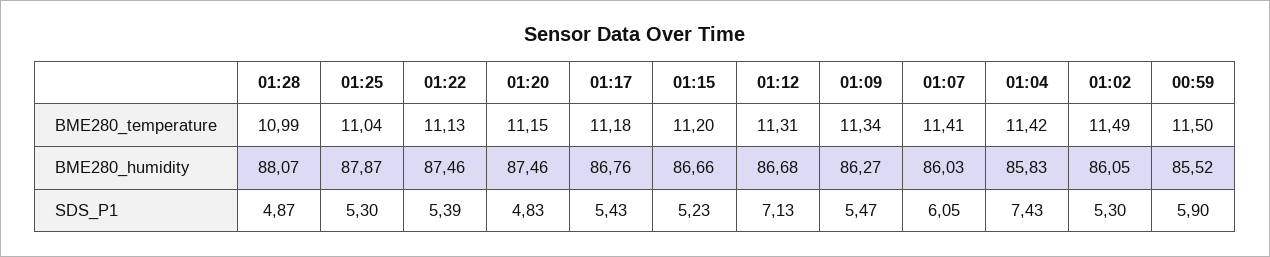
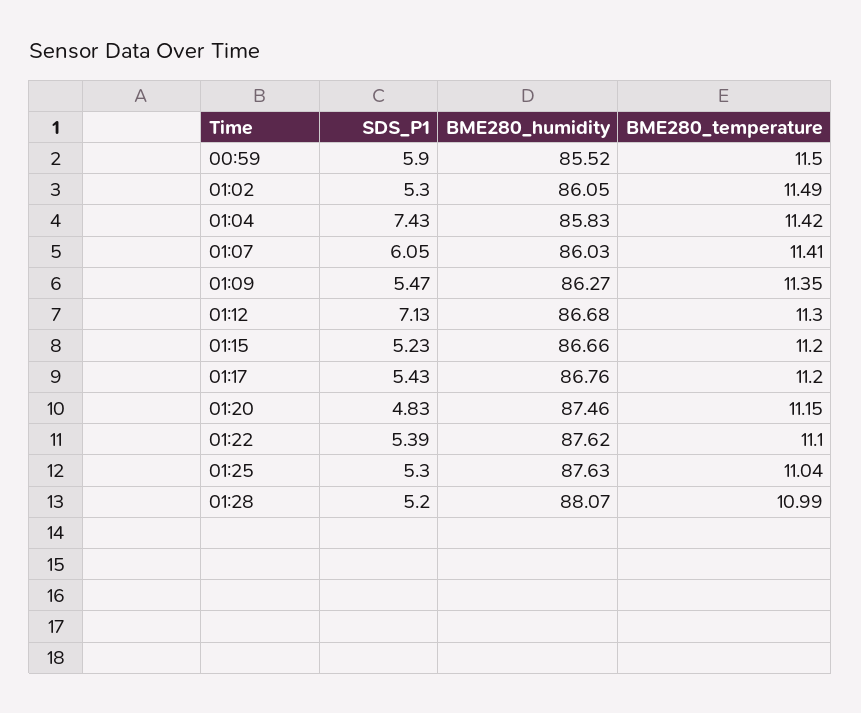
01:22, BME280_temperature: 11.13 -> 11.1
01:17, BME280_temperature: 11.18 -> 11.2
01:12, BME280_temperature: 11.31 -> 11.3
01:09, BME280_temperature: 11.34 -> 11.35
01:25, BME280_humidity: 87.87 -> 87.63
01:22, BME280_humidity: 87.46 -> 87.62
01:28, SDS_P1: 4.87 -> 5.2

